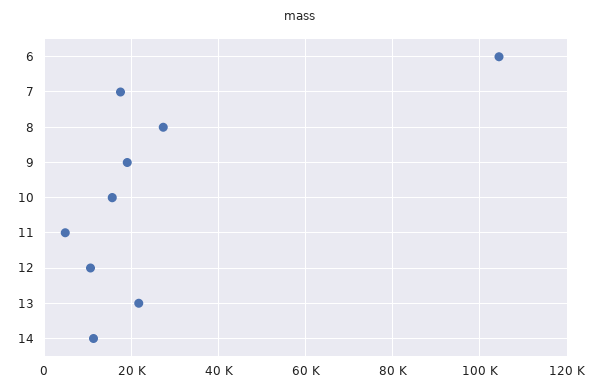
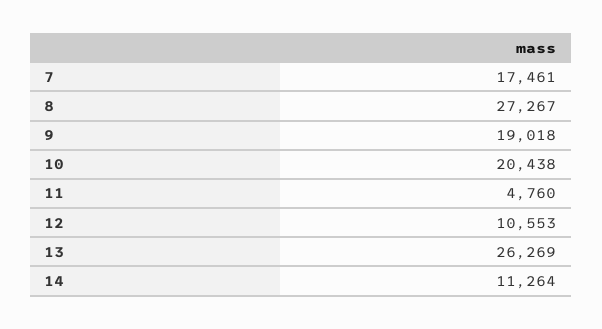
6: 104000 -> none
10: 16000 -> 20438
13: 22000 -> 26269

